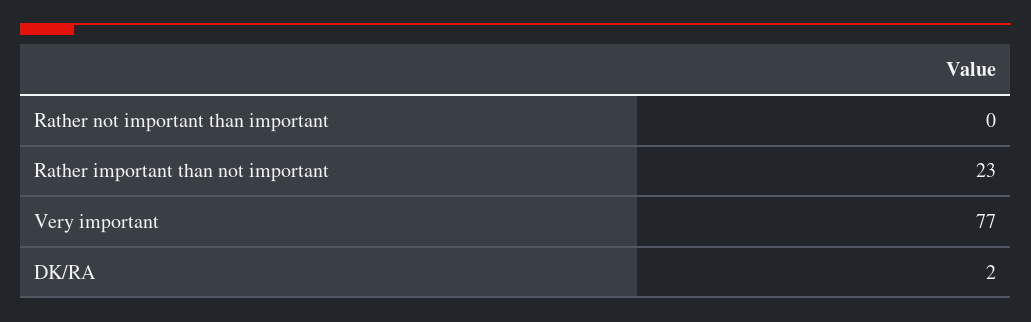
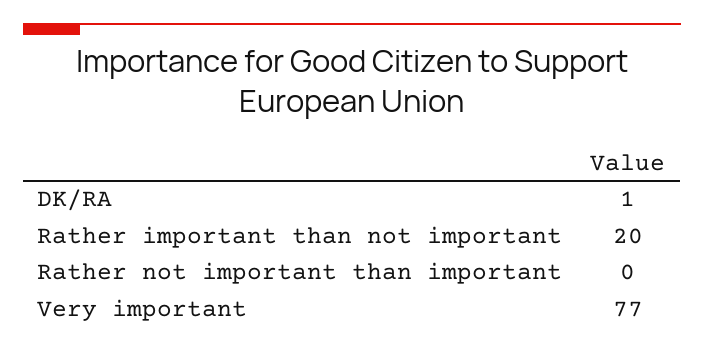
Rather important than not important: 23 -> 20
DK/RA: 2 -> 1

